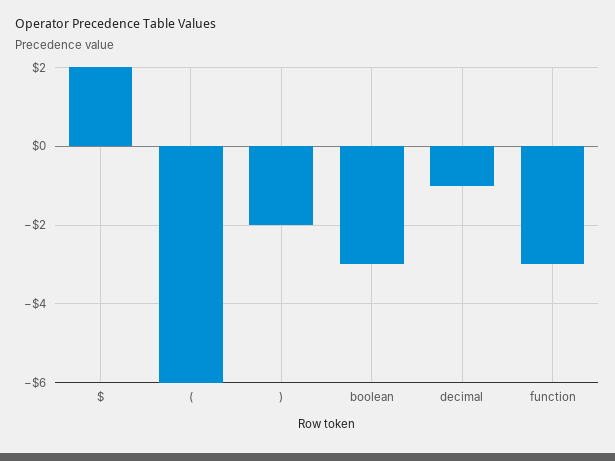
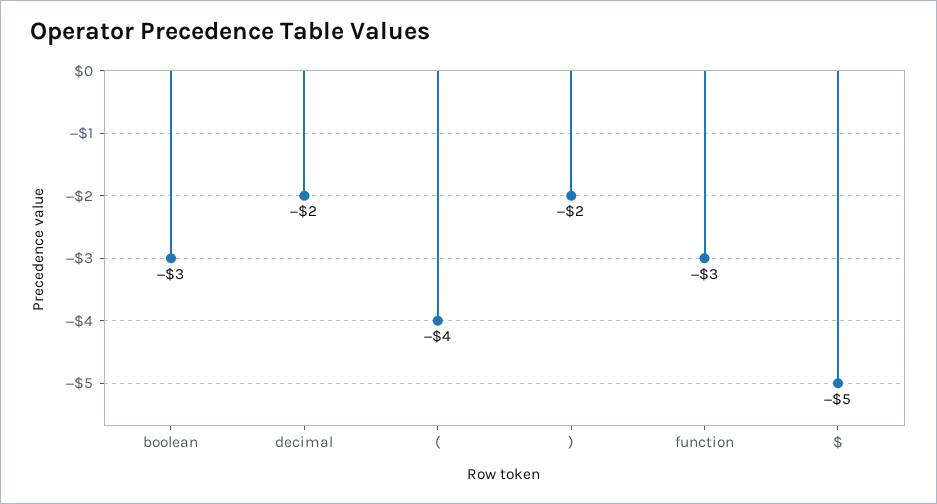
$: 2 -> -5
(: -6 -> -4
decimal: -1 -> -2

